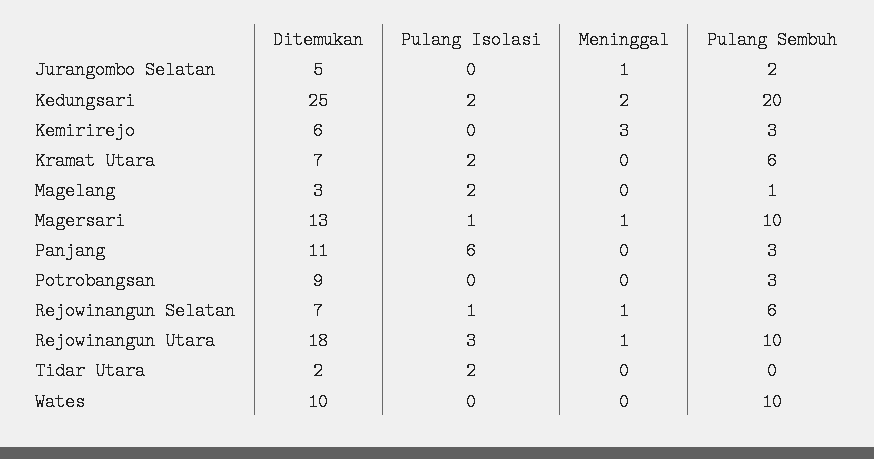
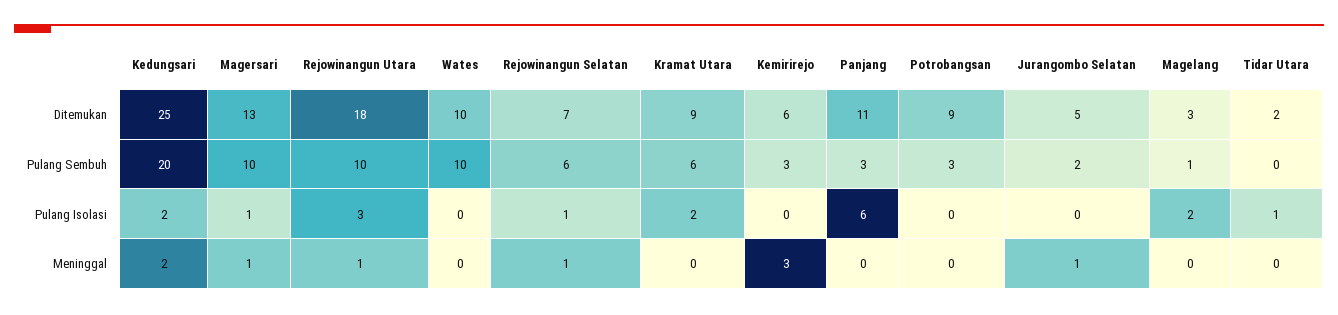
Ditemukan, Kramat Utara: 7 -> 9
Pulang Isolasi, Tidar Utara: 2 -> 1

